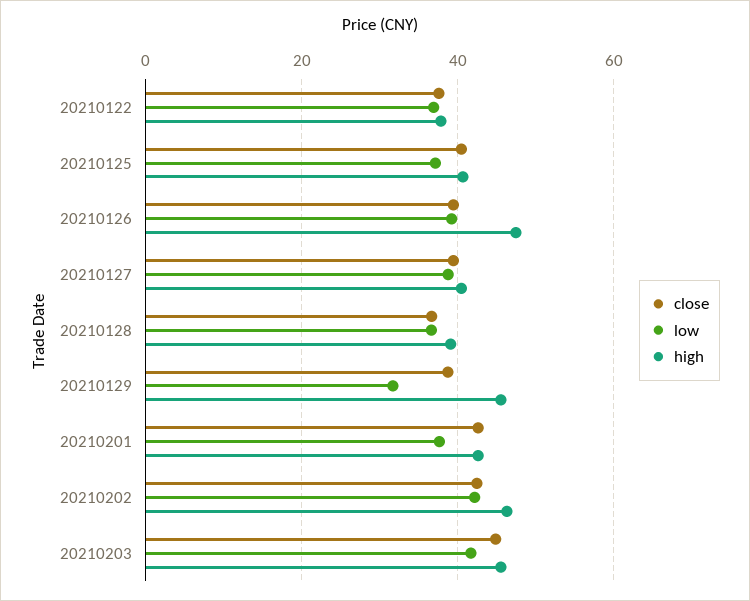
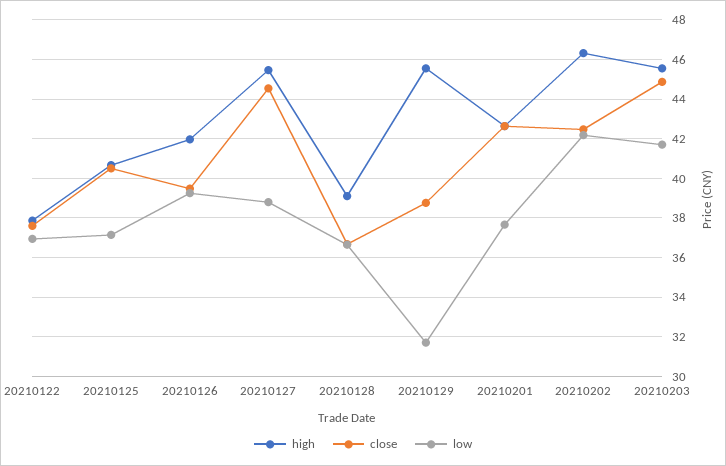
high, 20210126: 48 -> 42
close, 20210127: 40 -> 44.5
high, 20210127: 40 -> 45.5

